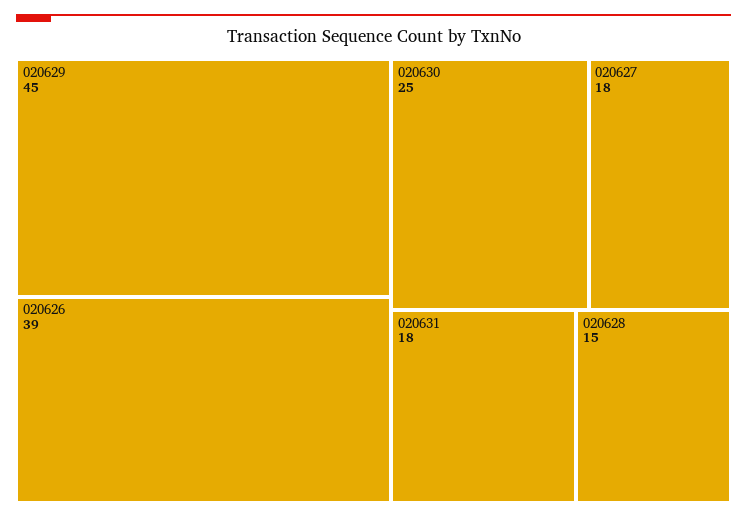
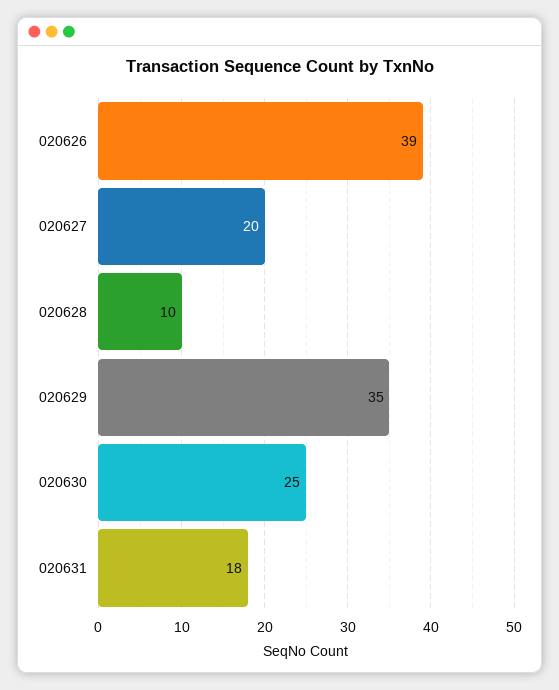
020629: 45 -> 35
020627: 18 -> 20
020628: 15 -> 10

